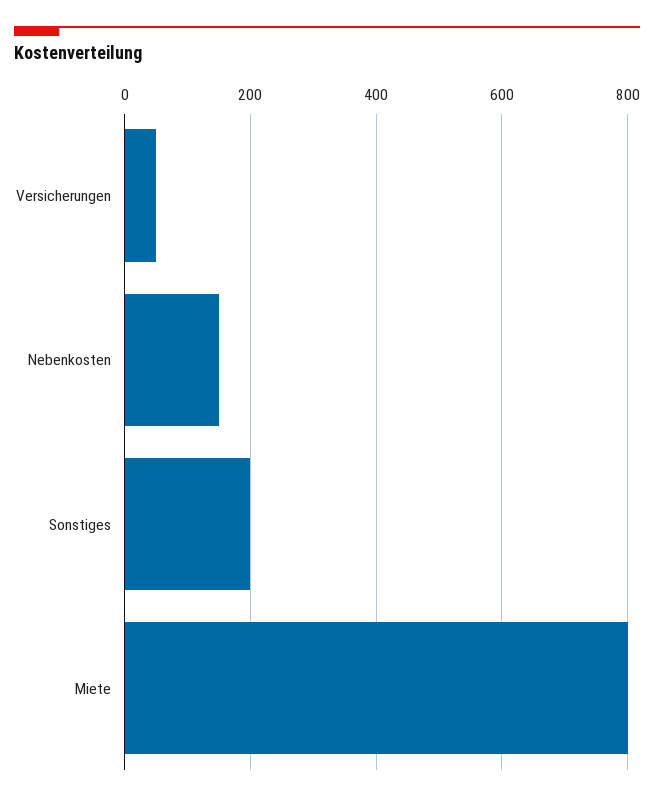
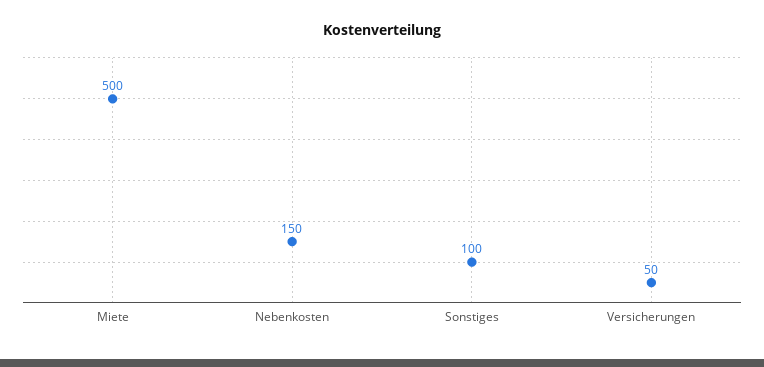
Sonstiges: 200 -> 100
Miete: 800 -> 500

